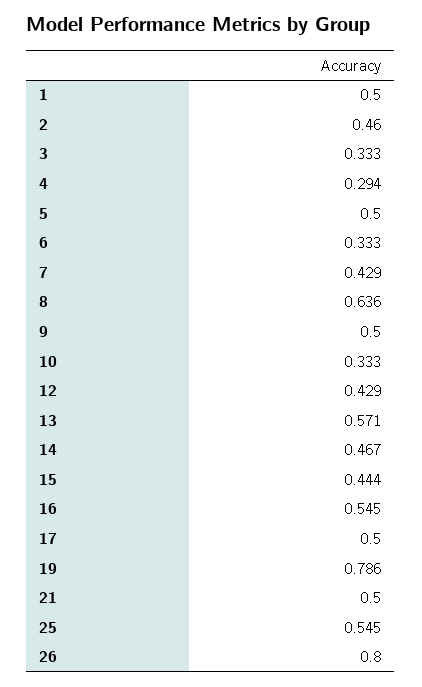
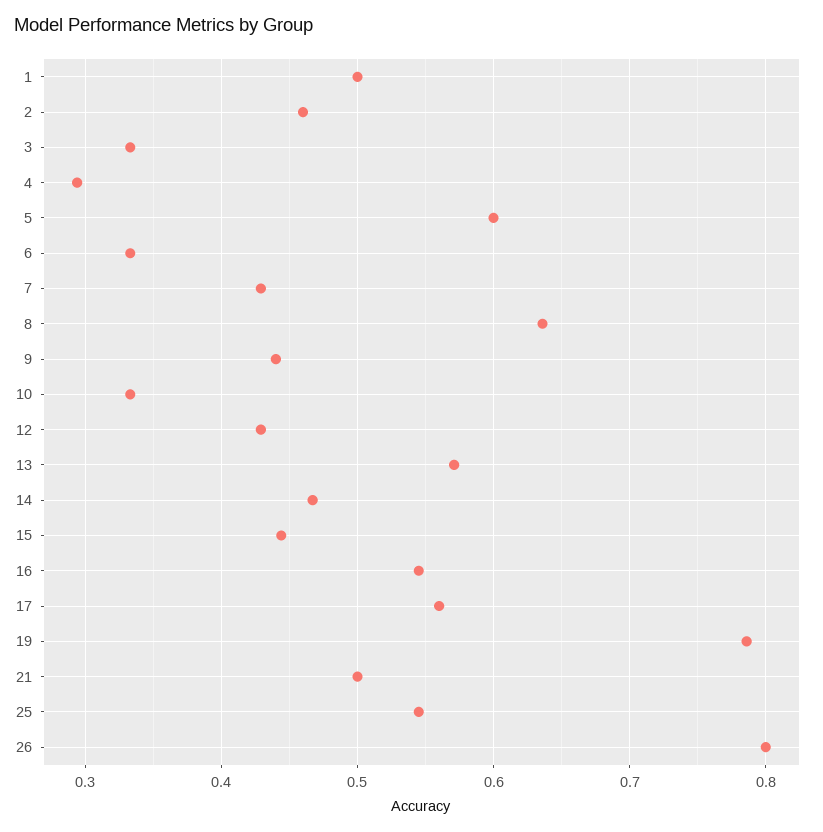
5: 0.5 -> 0.6
9: 0.5 -> 0.44
17: 0.5 -> 0.56

